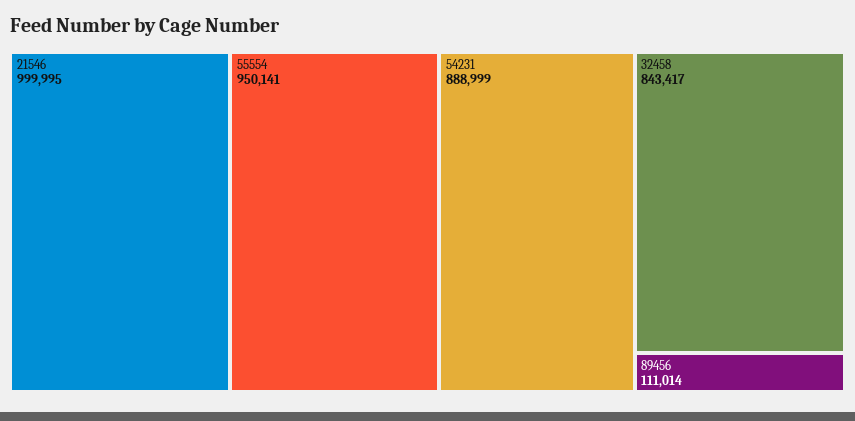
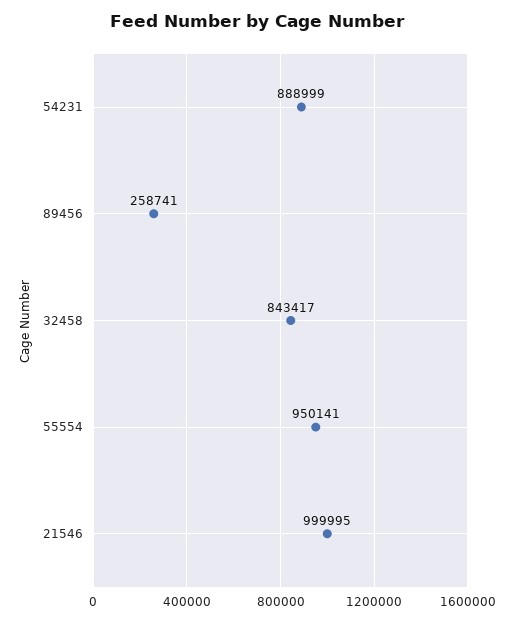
89456: 111014 -> 258741

